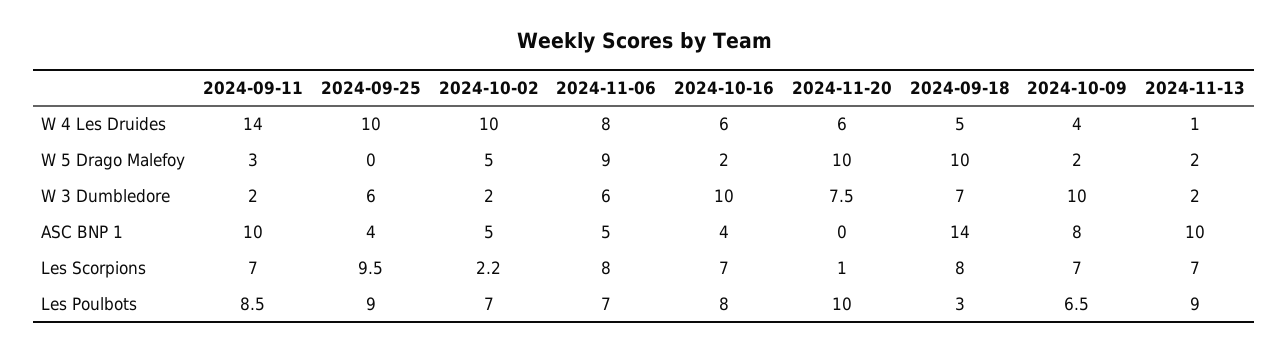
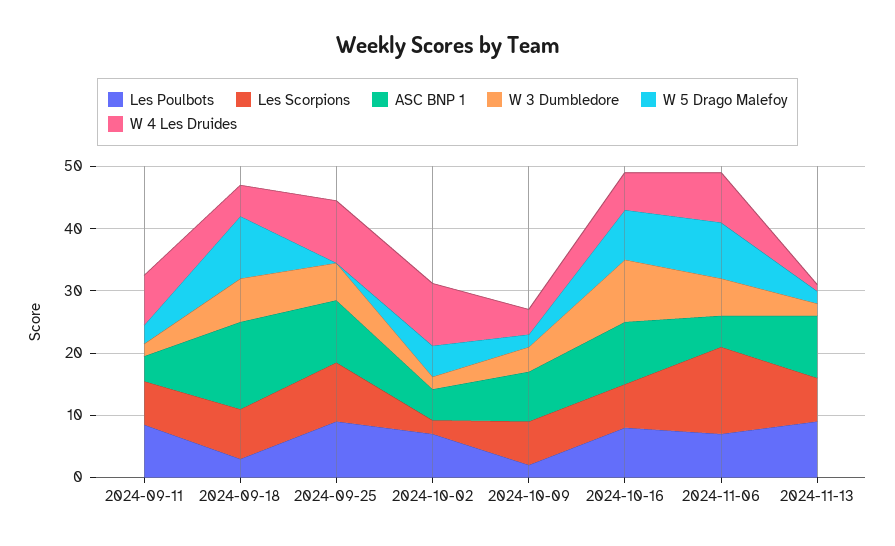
W 4 Les Druides, 2024-09-11: 14 -> 8
W 4 Les Druides, 2024-11-20: 6 -> none
W 5 Drago Malefoy, 2024-10-16: 2 -> 8
W 5 Drago Malefoy, 2024-11-20: 10 -> none
W 3 Dumbledore, 2024-11-20: 7.5 -> none
W 3 Dumbledore, 2024-10-09: 10 -> 4
ASC BNP 1, 2024-09-11: 10 -> 4
ASC BNP 1, 2024-09-25: 4 -> 10
ASC BNP 1, 2024-10-16: 4 -> 10
ASC BNP 1, 2024-11-20: 0 -> none
Les Scorpions, 2024-11-06: 8 -> 14
Les Scorpions, 2024-11-20: 1 -> none
Les Poulbots, 2024-11-20: 10 -> none
Les Poulbots, 2024-10-09: 6.5 -> 2

